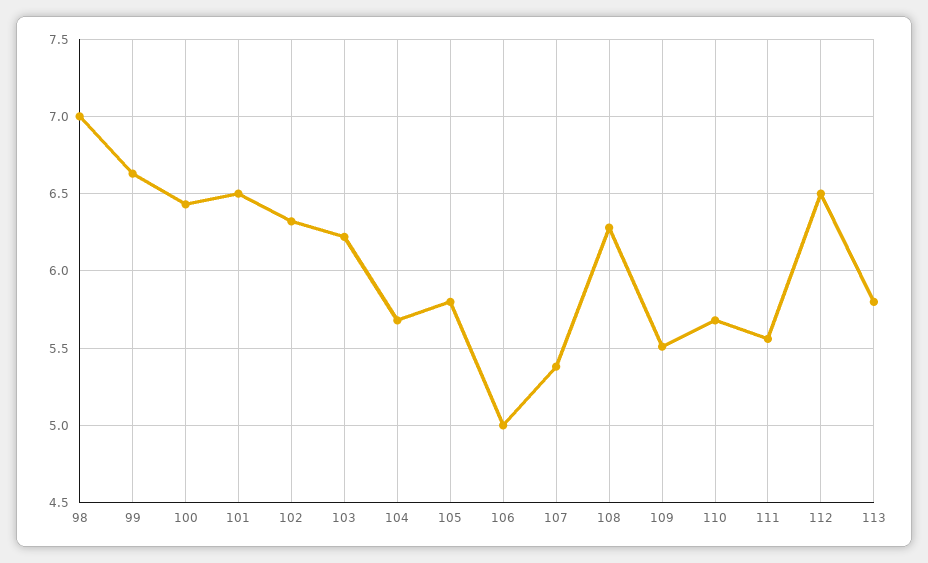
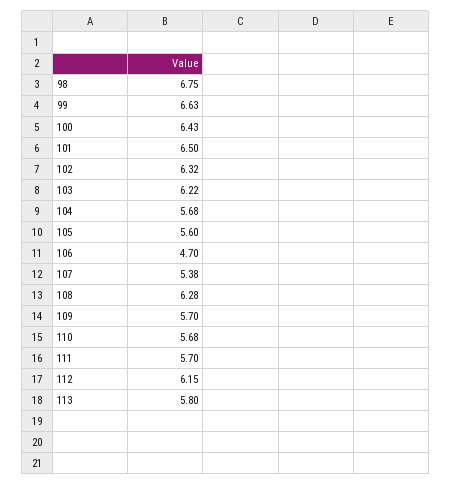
98: 7 -> 6.75
105: 5.8 -> 5.6
106: 5 -> 4.7
109: 5.5 -> 5.7
111: 5.55 -> 5.7
112: 6.5 -> 6.15

